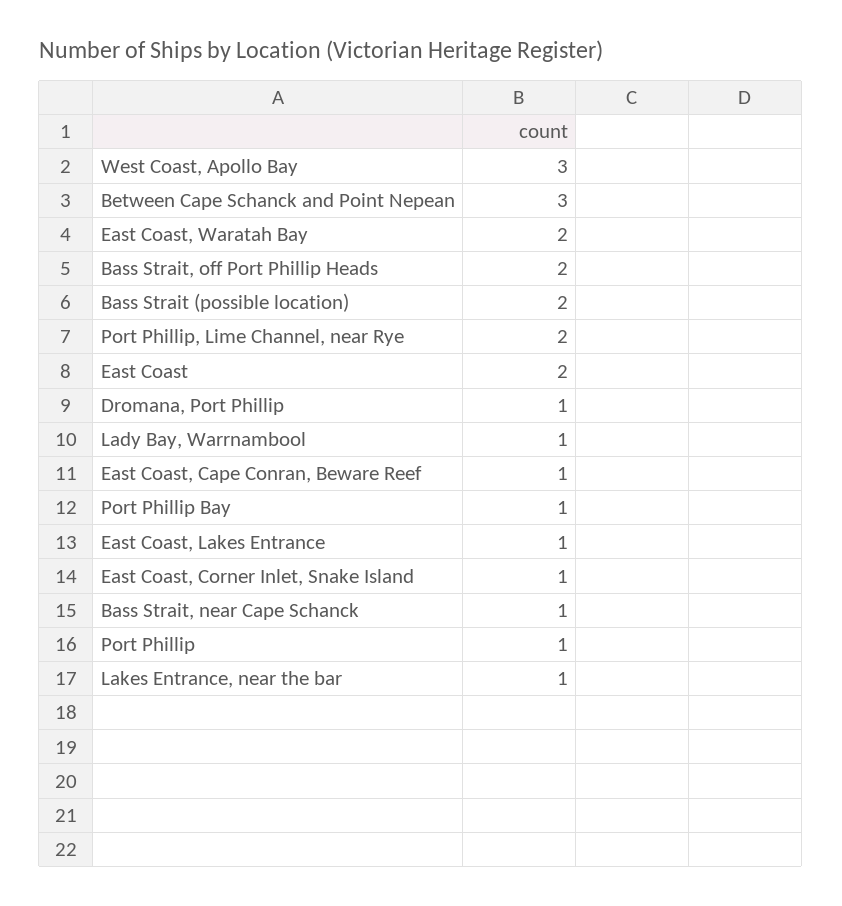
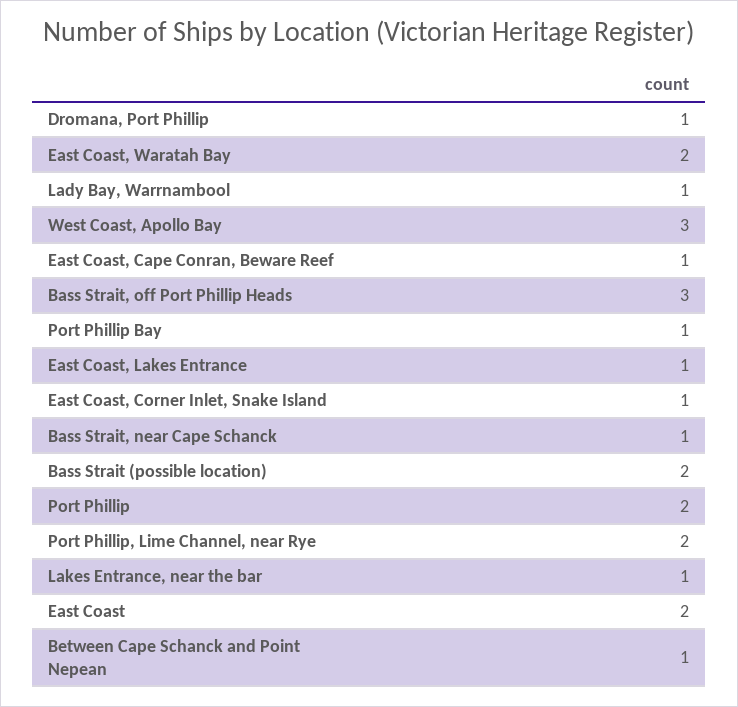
Between Cape Schanck and Point Nepean: 3 -> 1
Bass Strait, off Port Phillip Heads: 2 -> 3
Port Phillip: 1 -> 2

